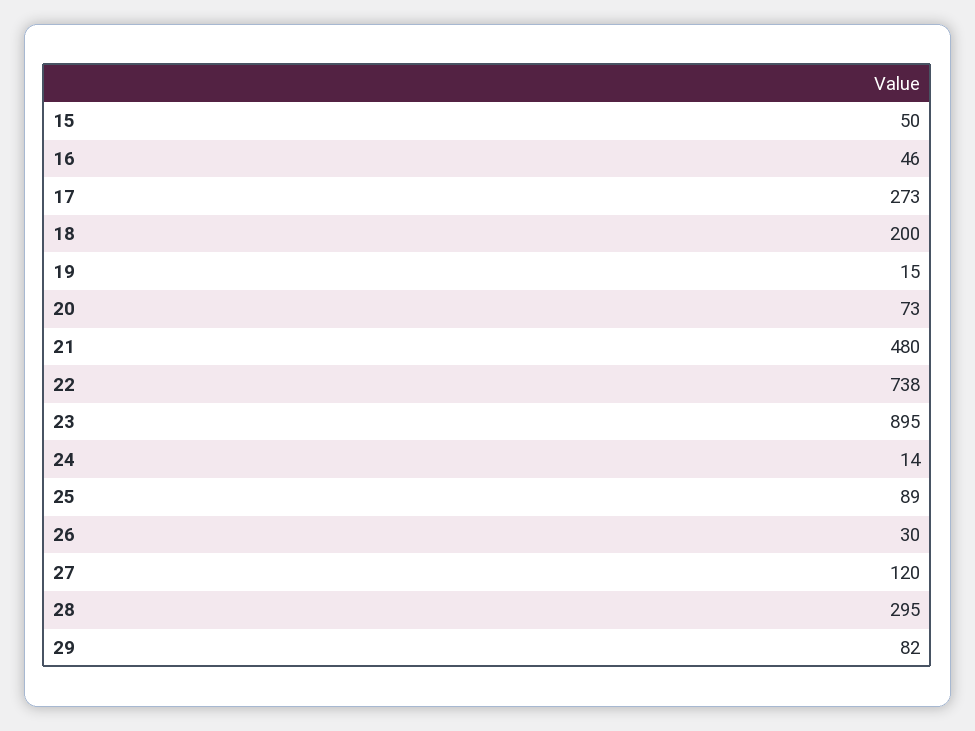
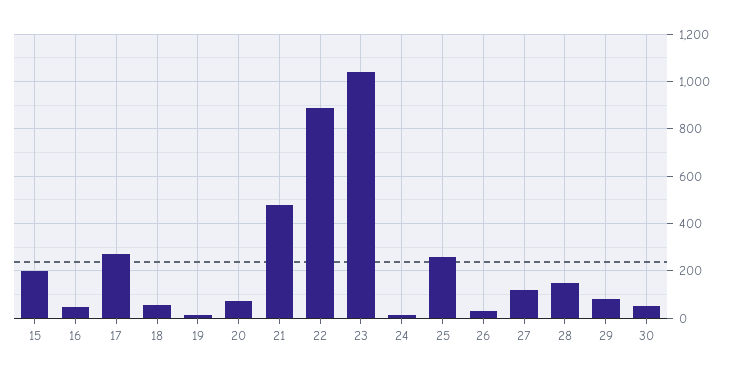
15: 50 -> 200
18: 200 -> 50
22: 738 -> 900
23: 895 -> 1050
25: 89 -> 250
28: 295 -> 150
30: none -> 50

